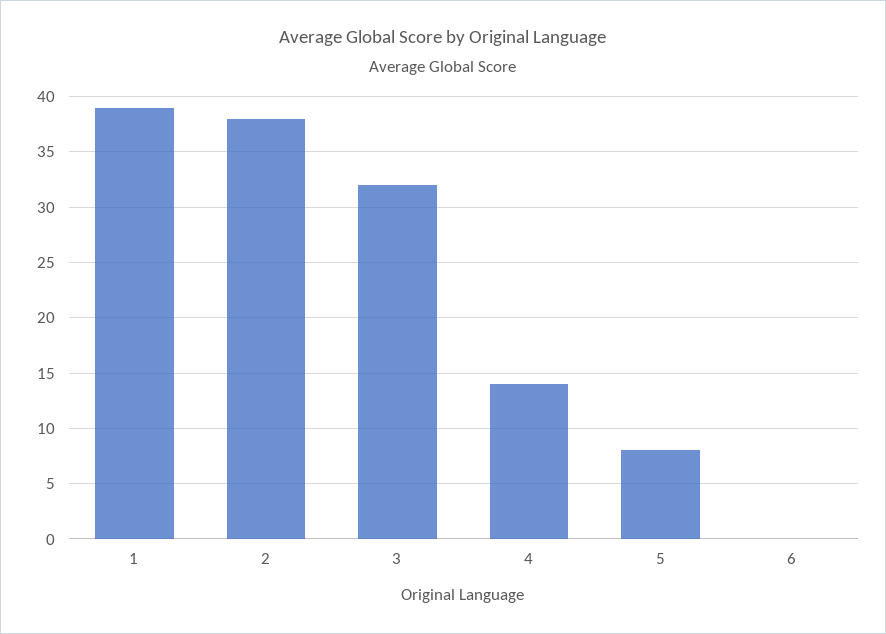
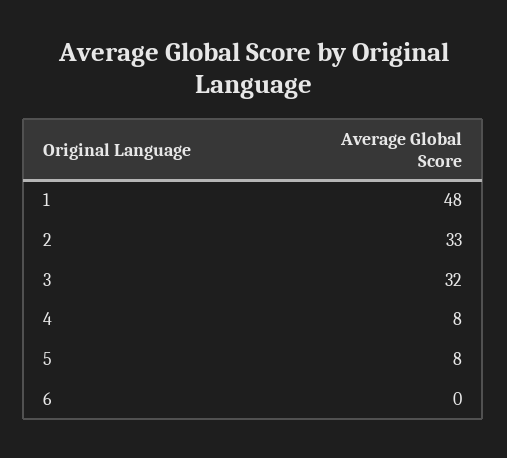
1: 39 -> 48
2: 38 -> 33
4: 14 -> 8

